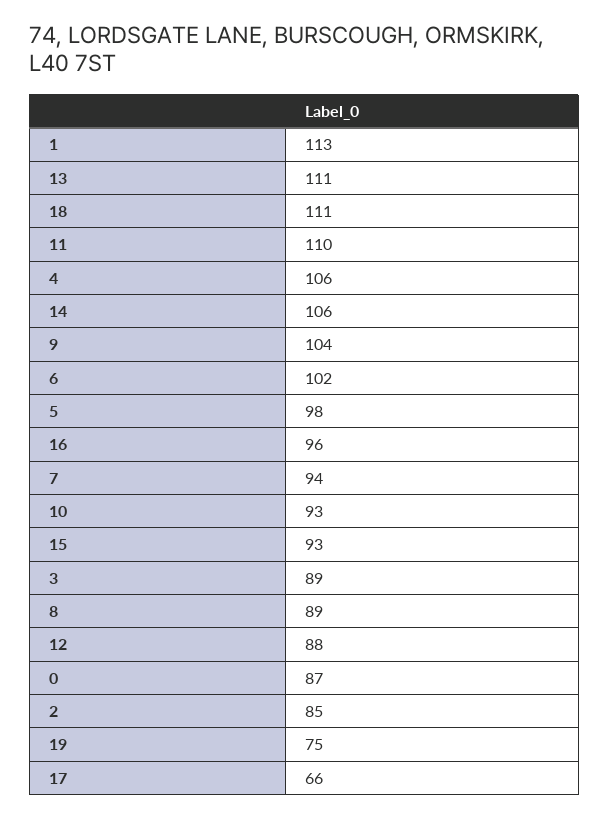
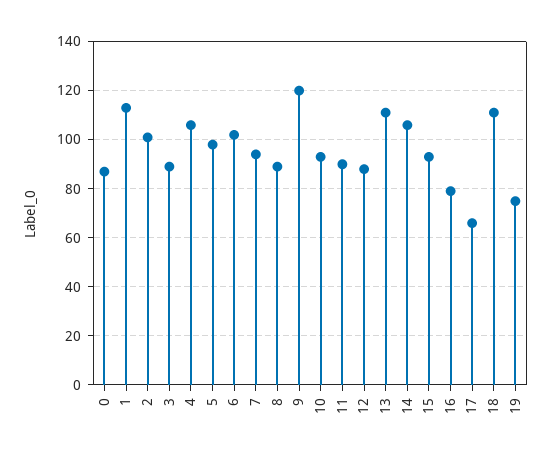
11: 110 -> 90
9: 104 -> 120
16: 96 -> 80
2: 85 -> 100

